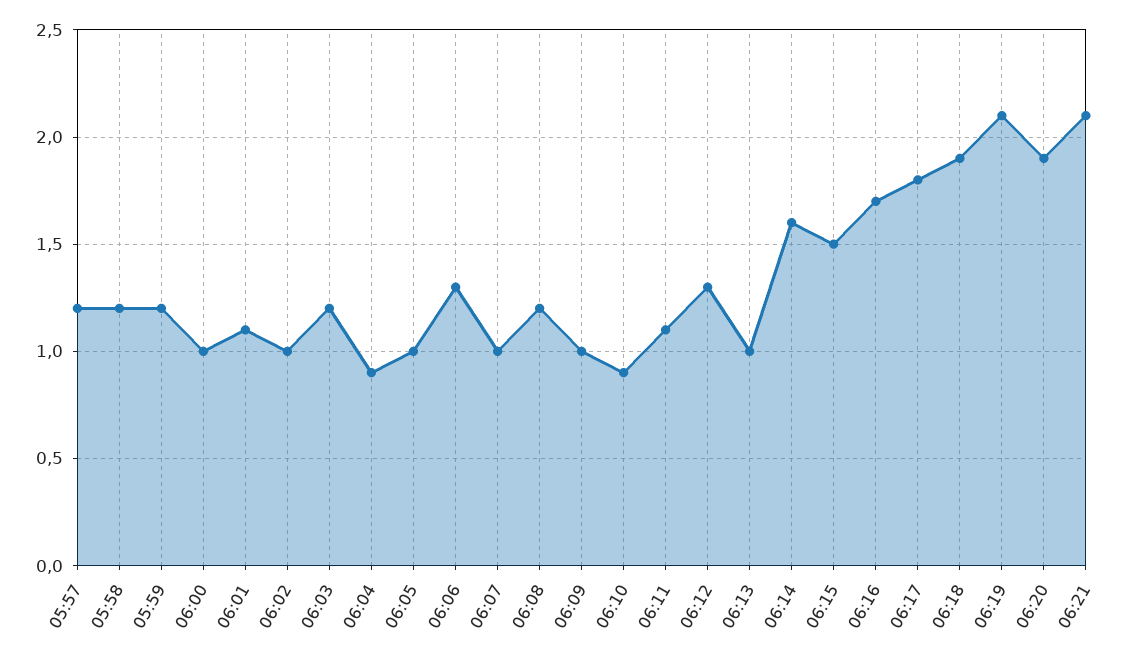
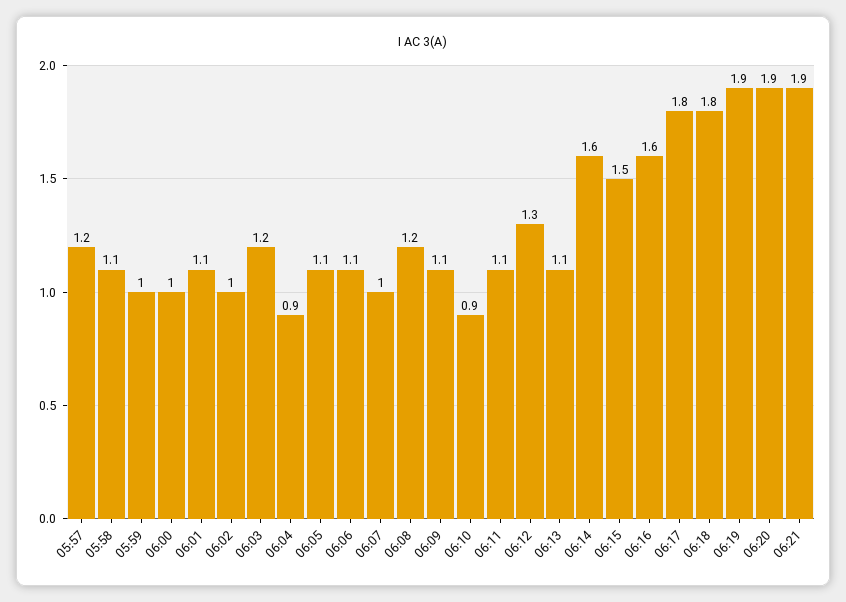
05:58: 1.2 -> 1.1
05:59: 1.2 -> 1
06:05: 1 -> 1.1
06:06: 1.3 -> 1.1
06:09: 1 -> 1.1
06:13: 1 -> 1.1
06:16: 1.7 -> 1.6
06:18: 1.9 -> 1.8
06:19: 2.1 -> 1.9
06:21: 2.1 -> 1.9

